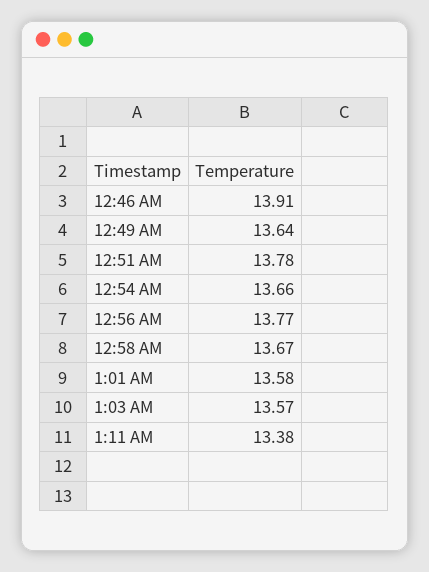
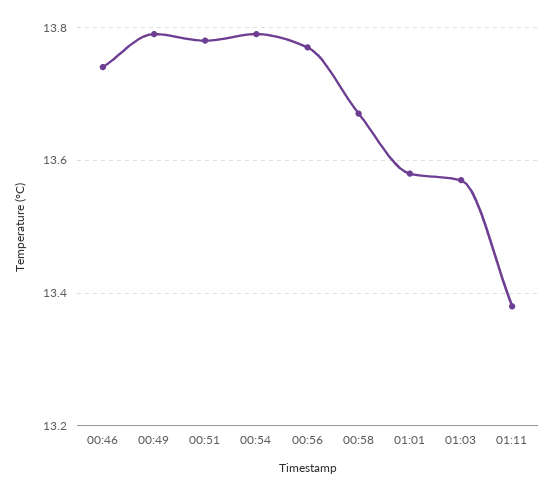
12:46 AM: 13.91 -> 13.75
12:49 AM: 13.64 -> 13.8
12:54 AM: 13.66 -> 13.8

